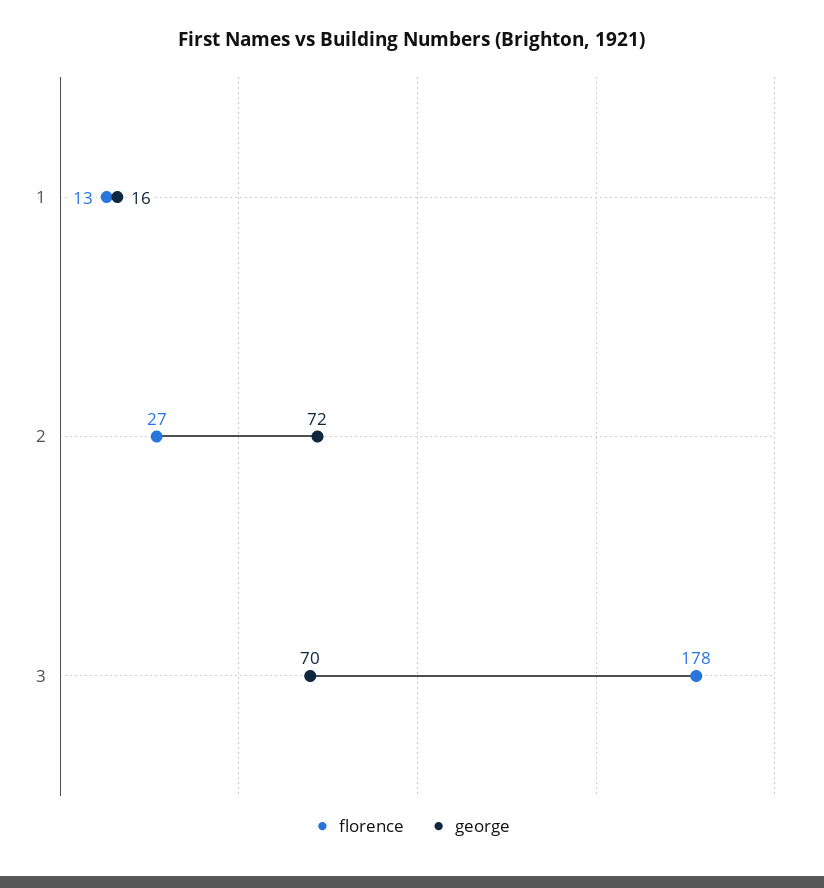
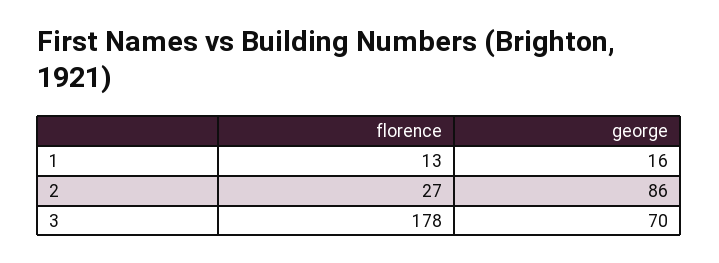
george, 2: 72 -> 86

